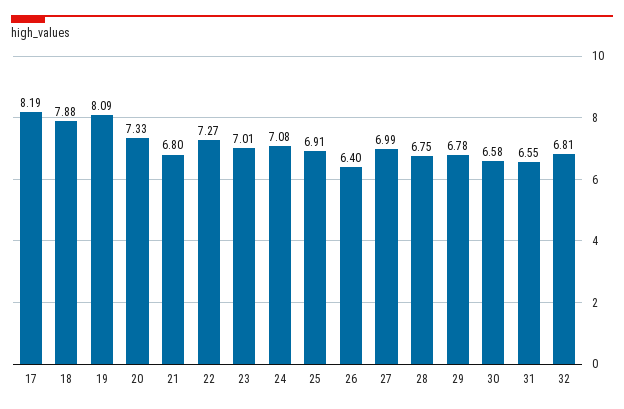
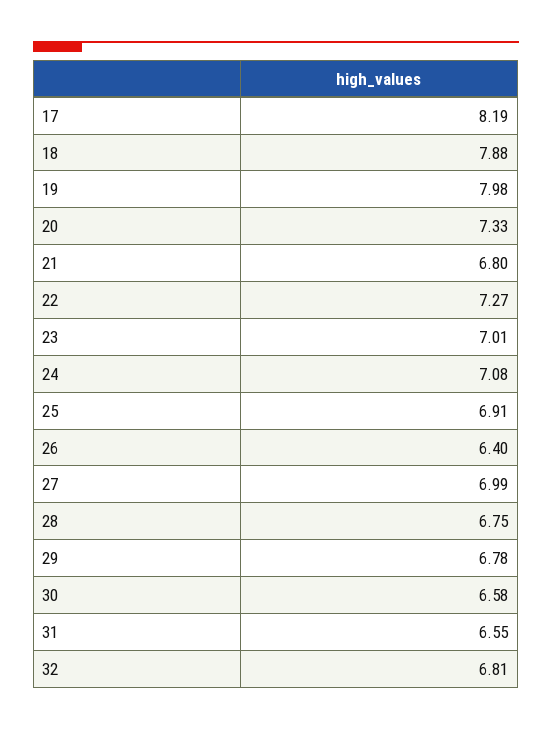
19: 8.09 -> 7.98

